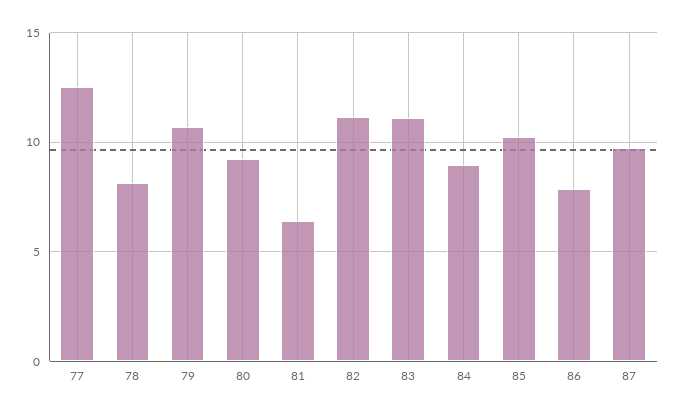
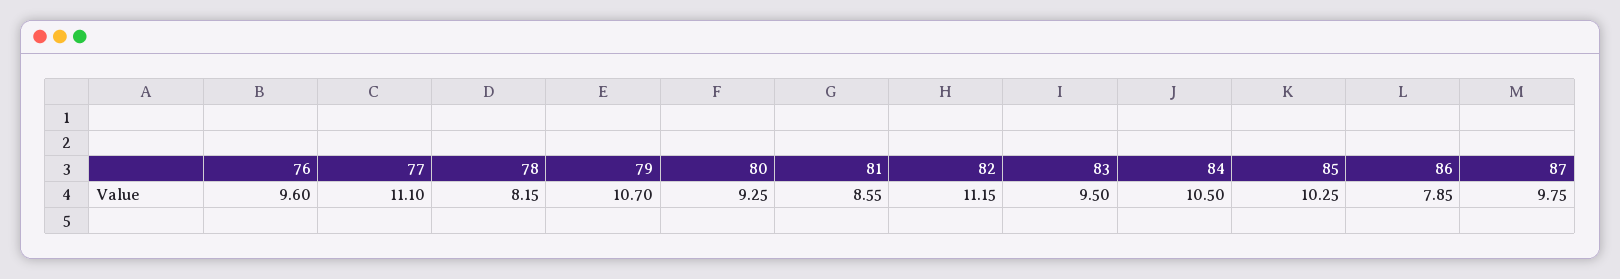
77: 12.5 -> 11.1
81: 6.5 -> 8.55
83: 11 -> 9.5
84: 9 -> 10.5
76: none -> 9.6

